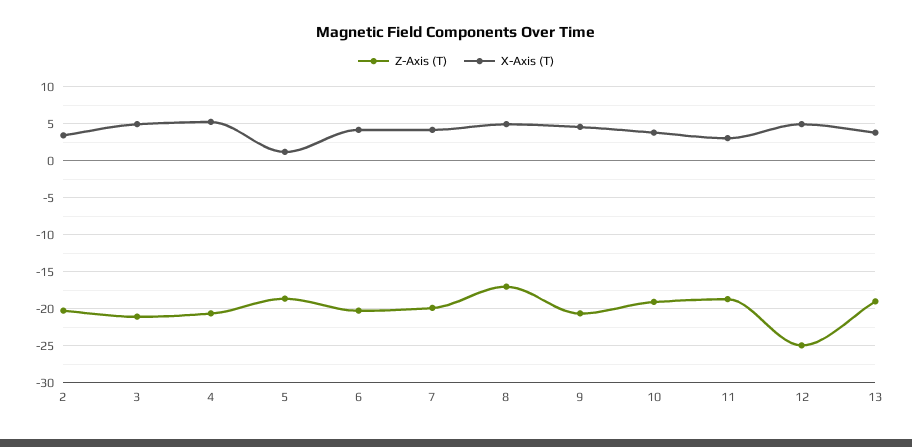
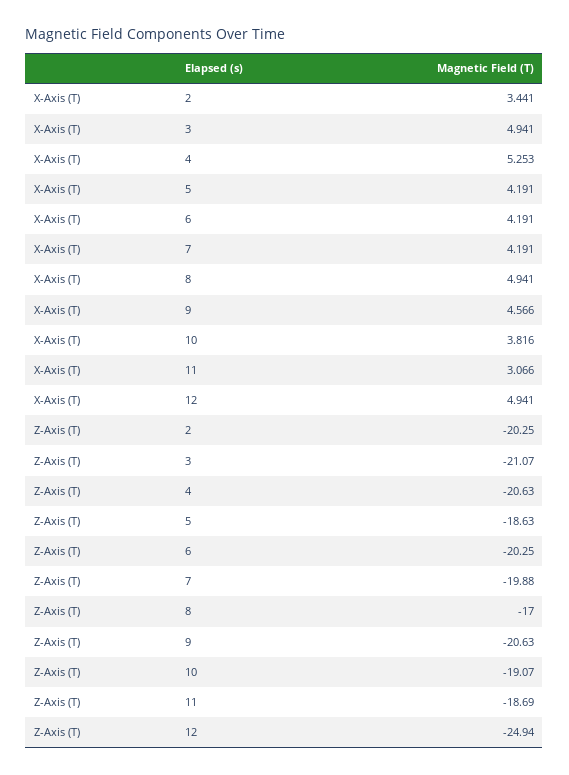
X-Axis (T), 5: 1 -> 4.191
Z-Axis (T), 13: -19 -> none
X-Axis (T), 13: 4 -> none

